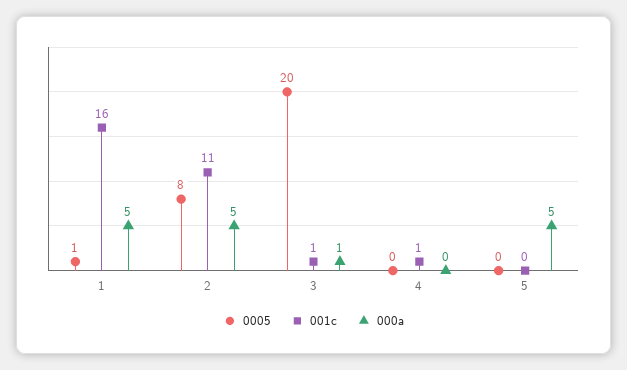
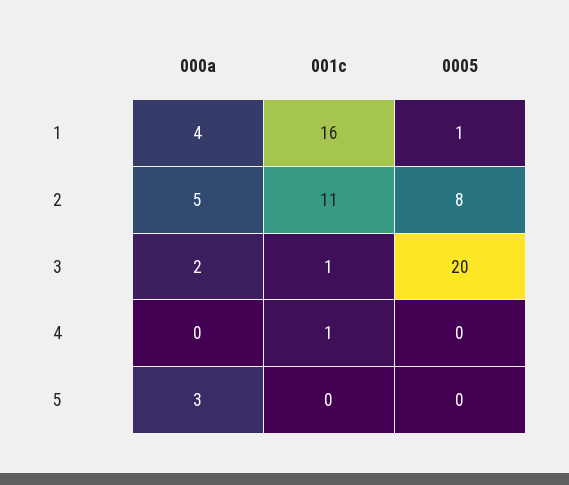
000a, 1: 5 -> 4
000a, 3: 1 -> 2
000a, 5: 5 -> 3

